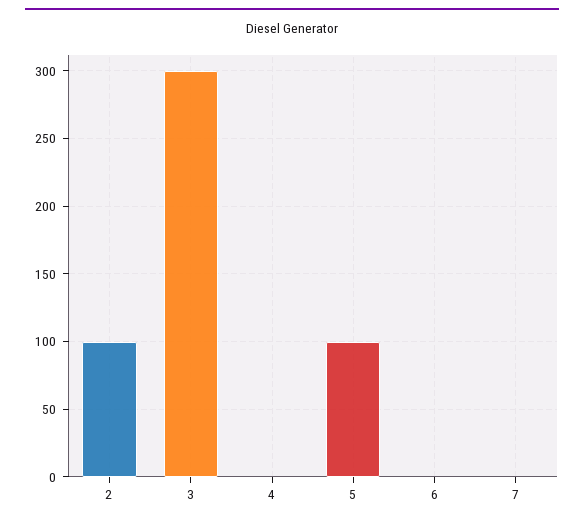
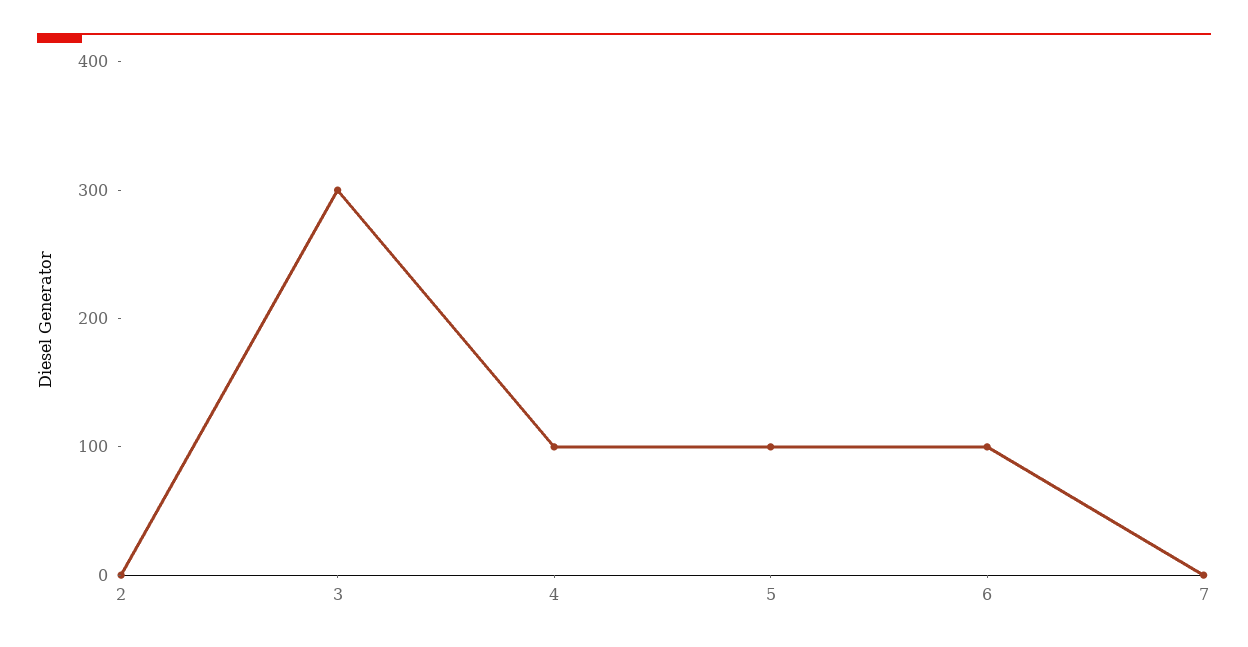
2: 100 -> 0
4: 0 -> 100
6: 0 -> 100

